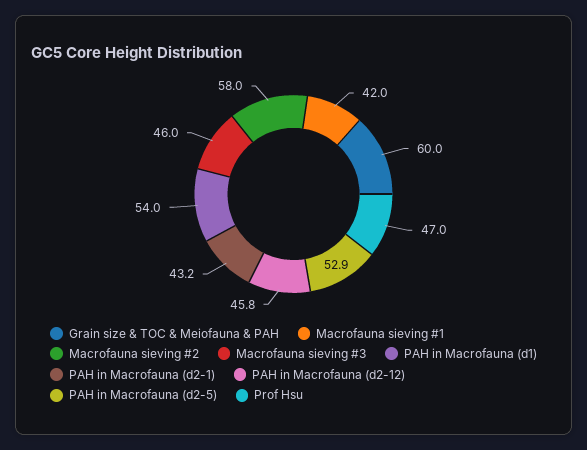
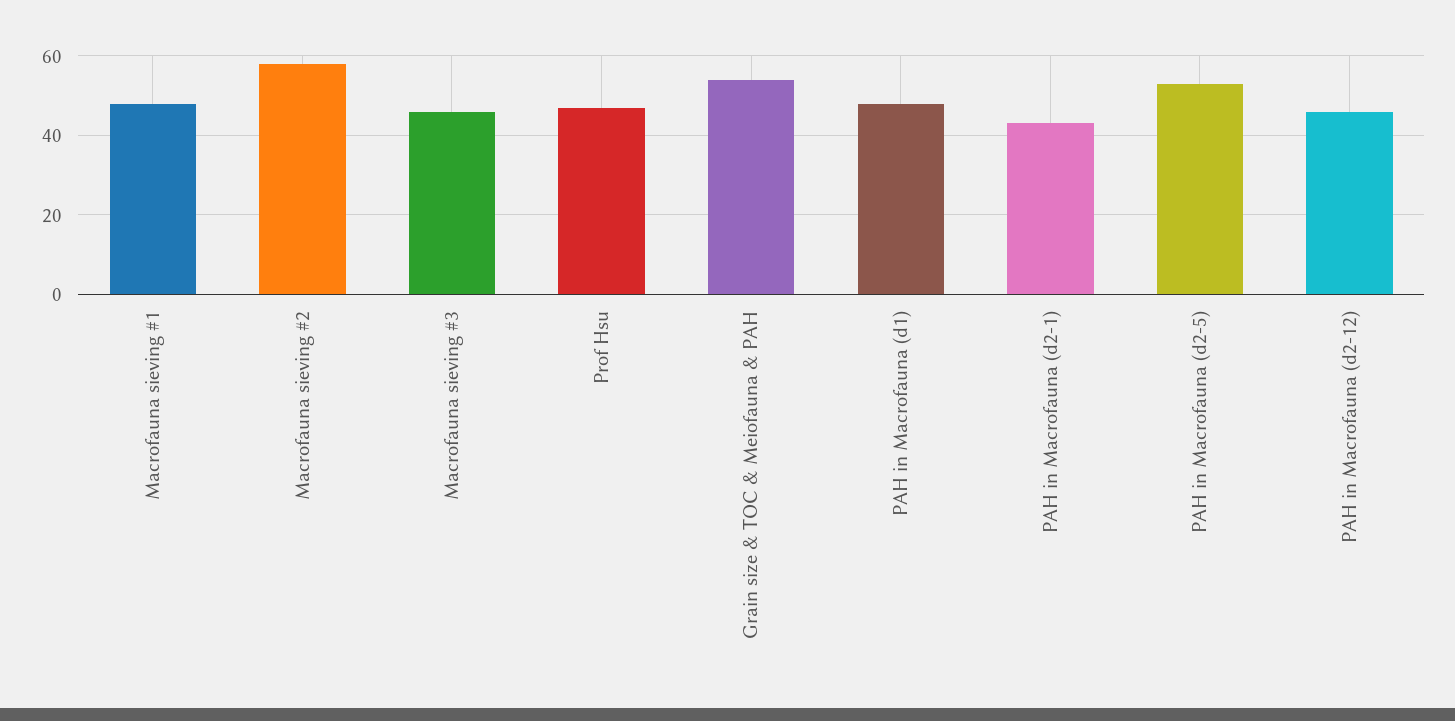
Grain size & TOC & Meiofauna & PAH: 60 -> 54
Macrofauna sieving #1: 42 -> 48
PAH in Macrofauna (d1): 54 -> 48

